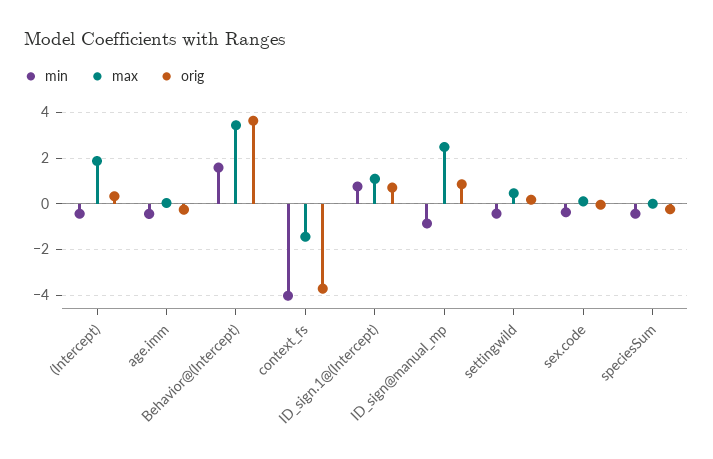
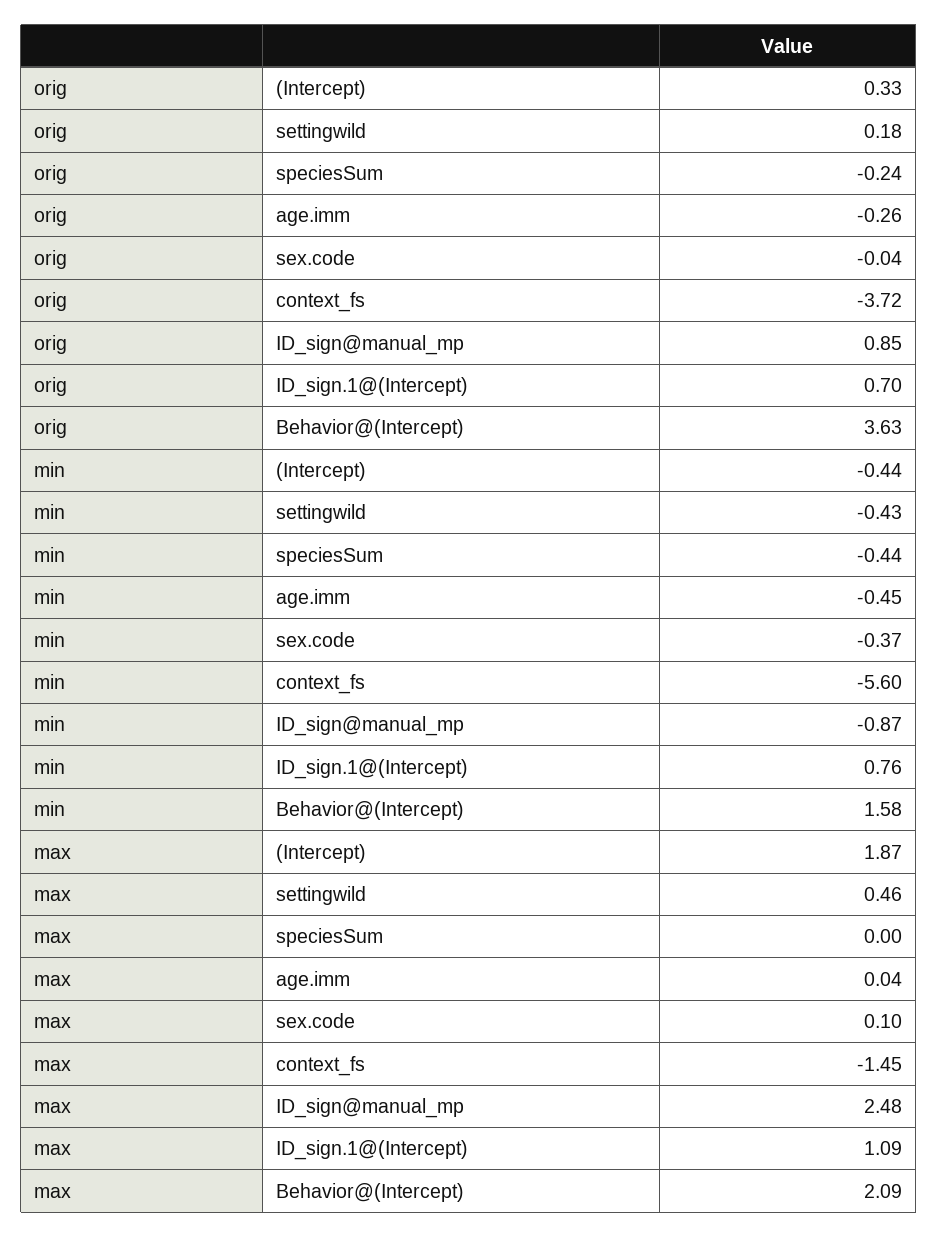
max, Behavior@(Intercept): 3.5 -> 2.09
min, context_fs: -4 -> -5.6

